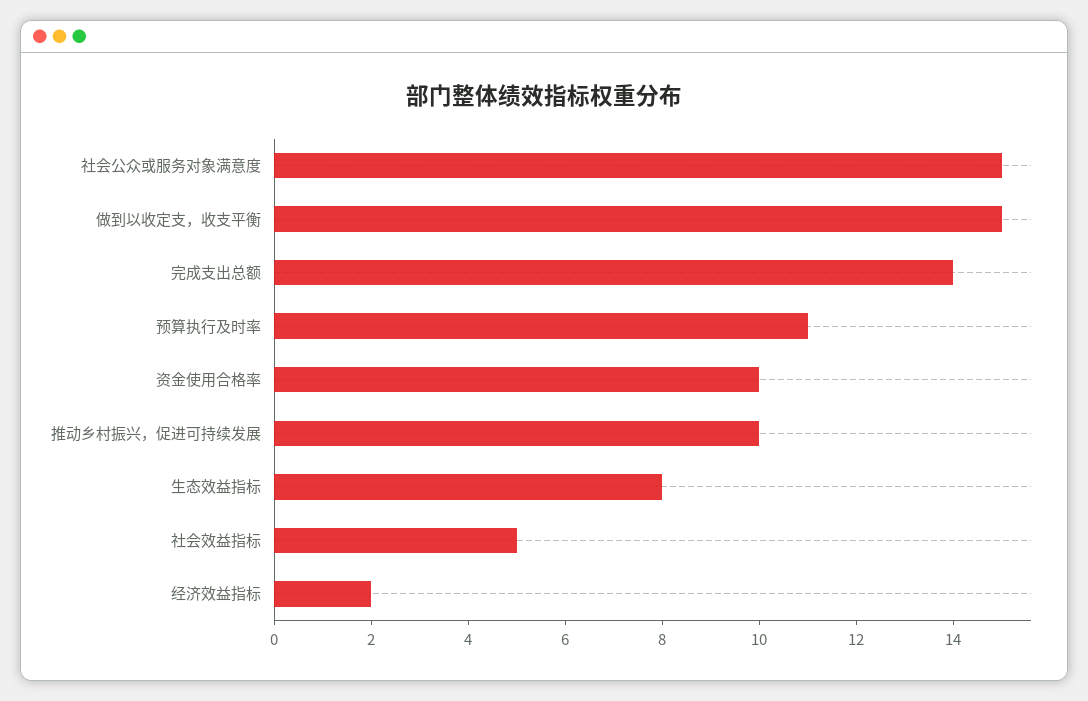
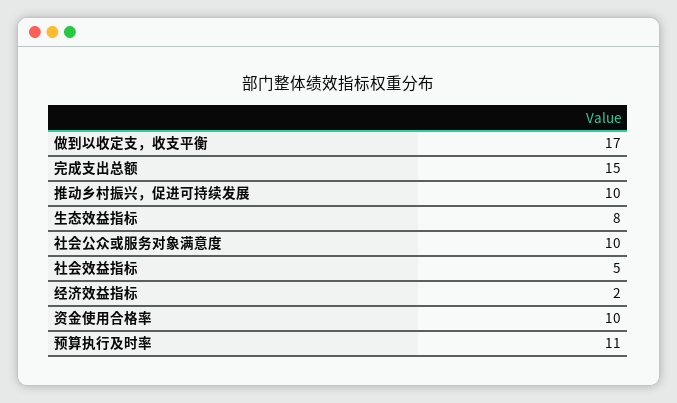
社会公众或服务对象满意度: 15 -> 10
做到以收定支，收支平衡: 15 -> 17
完成支出总额: 14 -> 15

